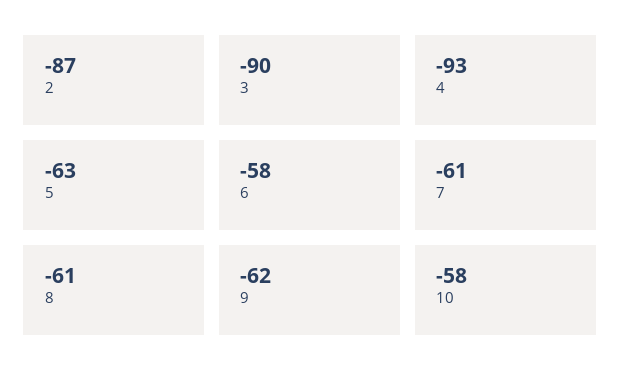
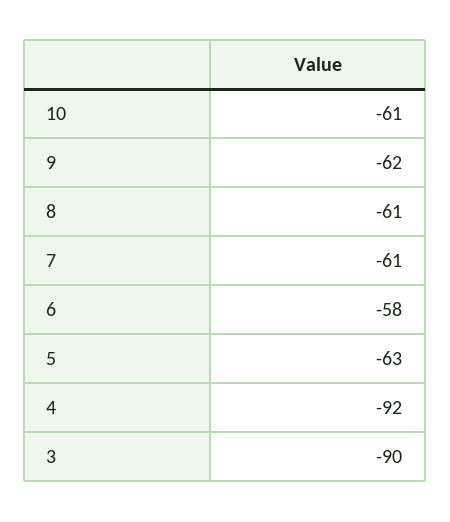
2: -87 -> none
4: -93 -> -92
10: -58 -> -61

